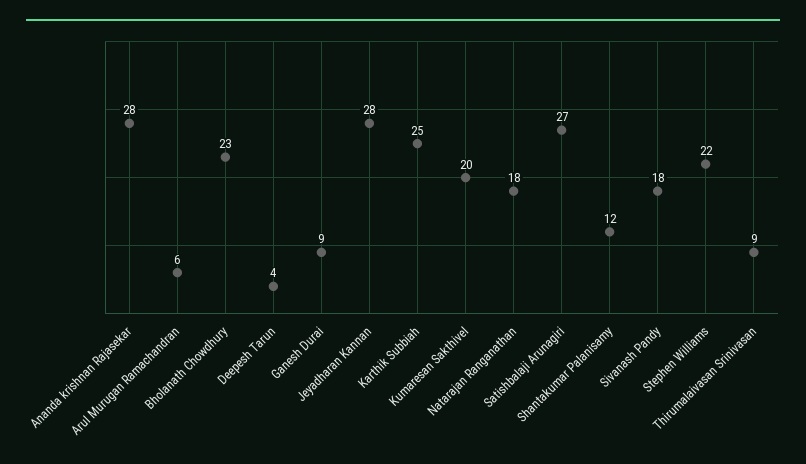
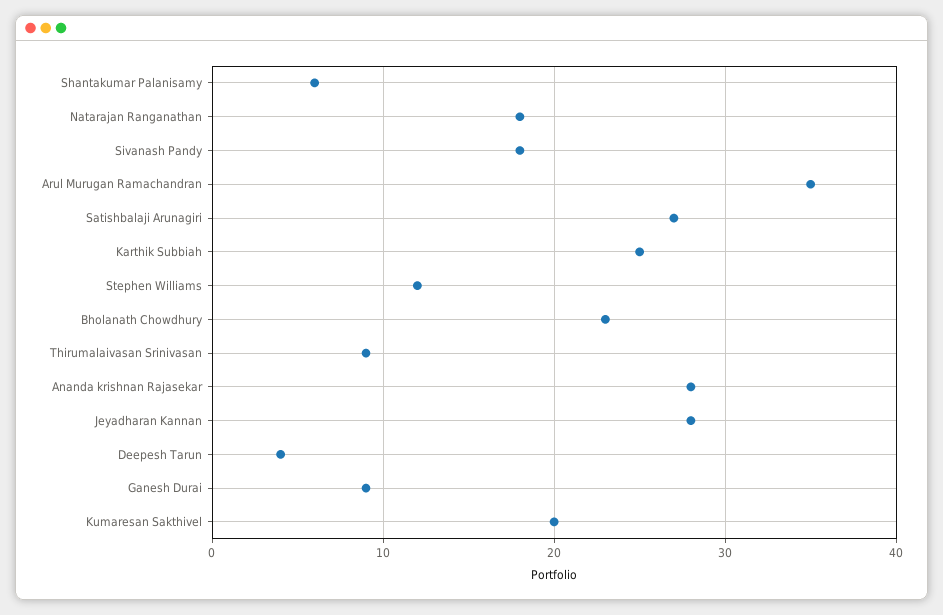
Arul Murugan Ramachandran: 6 -> 35
Shantakumar Palanisamy: 12 -> 6
Stephen Williams: 22 -> 12

